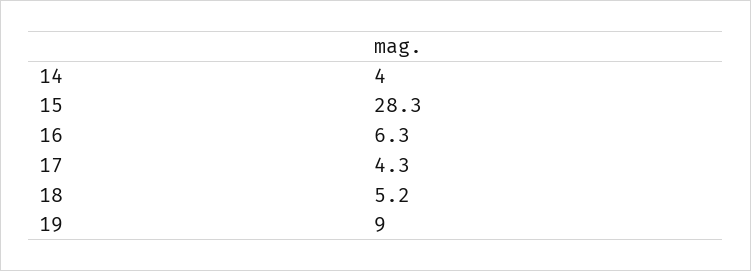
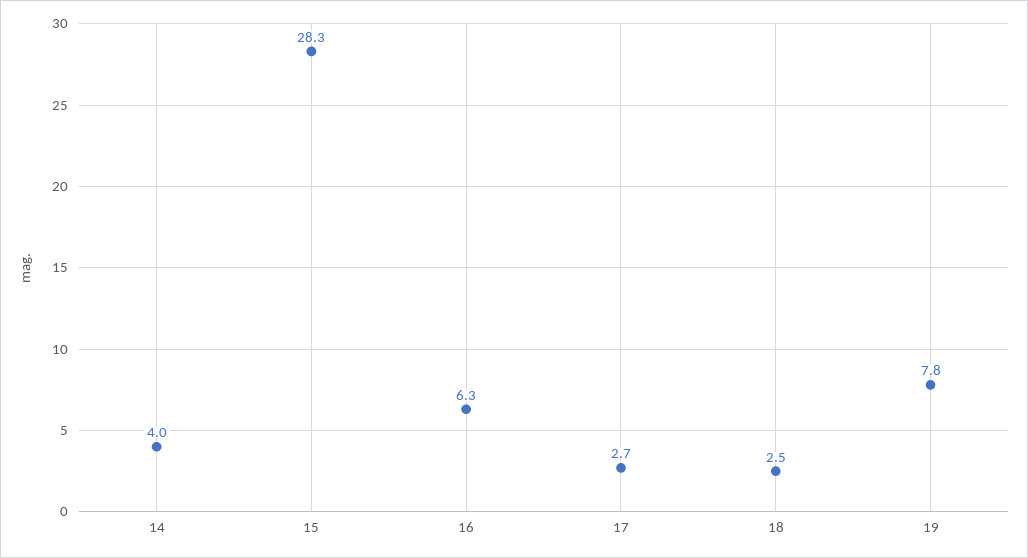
17: 4.3 -> 2.7
18: 5.2 -> 2.5
19: 9 -> 7.8

